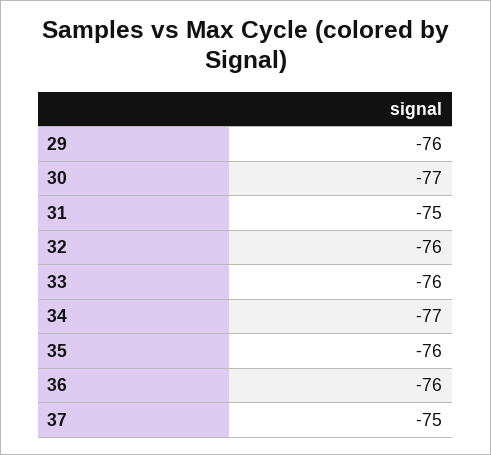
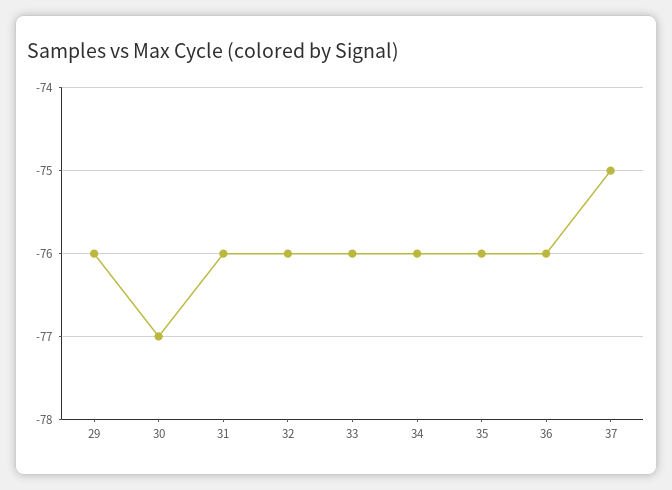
31: -75 -> -76
34: -77 -> -76

